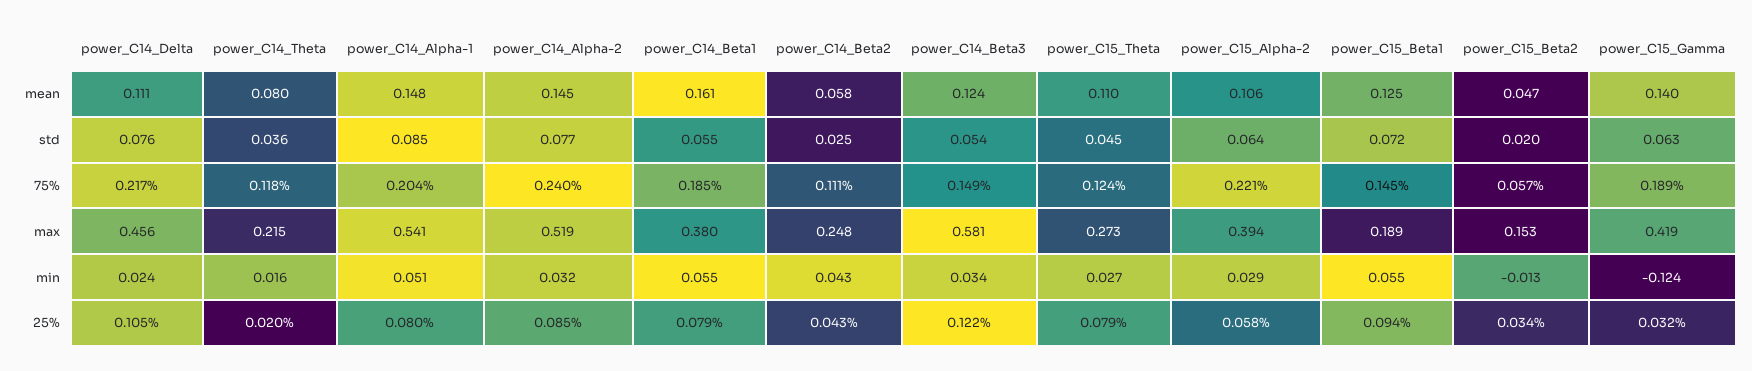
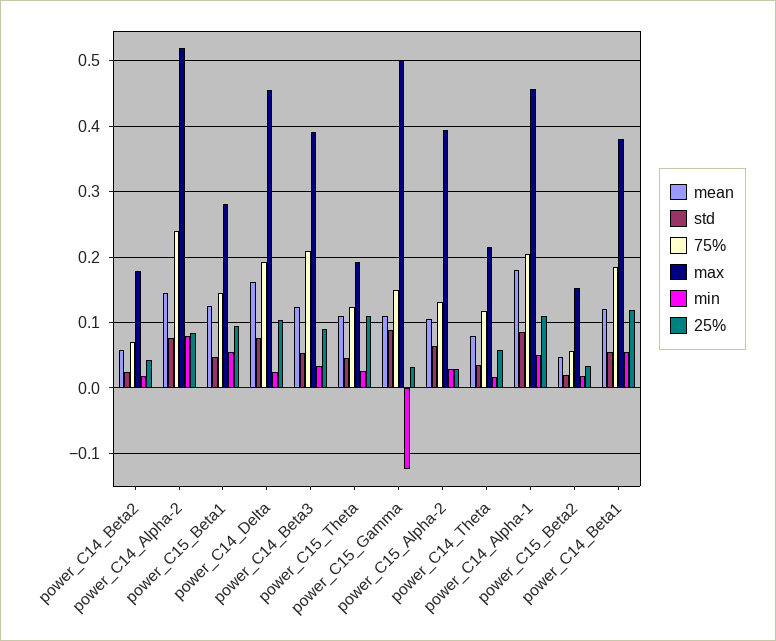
mean, power_C14_Delta: 0.111 -> 0.16
mean, power_C14_Alpha-1: 0.148 -> 0.18
mean, power_C14_Beta1: 0.161 -> 0.12
mean, power_C15_Gamma: 0.14 -> 0.11
std, power_C15_Beta1: 0.072 -> 0.05
std, power_C15_Gamma: 0.063 -> 0.09
75%, power_C14_Delta: 0.217 -> 0.19
75%, power_C14_Beta2: 0.111 -> 0.07
75%, power_C14_Beta3: 0.149 -> 0.21
75%, power_C15_Alpha-2: 0.221 -> 0.13
75%, power_C15_Gamma: 0.189 -> 0.15
max, power_C14_Alpha-1: 0.541 -> 0.46
max, power_C14_Beta2: 0.248 -> 0.18
max, power_C14_Beta3: 0.581 -> 0.39
max, power_C15_Theta: 0.273 -> 0.19
max, power_C15_Beta1: 0.189 -> 0.28
max, power_C15_Gamma: 0.419 -> 0.5
min, power_C14_Alpha-2: 0.032 -> 0.08
min, power_C14_Beta2: 0.043 -> 0.02
min, power_C15_Beta2: -0.013 -> 0.02
25%, power_C14_Theta: 0.02 -> 0.06
25%, power_C14_Alpha-1: 0.08 -> 0.11
25%, power_C14_Beta1: 0.079 -> 0.12
25%, power_C14_Beta3: 0.122 -> 0.09
25%, power_C15_Theta: 0.079 -> 0.11
25%, power_C15_Alpha-2: 0.058 -> 0.03

